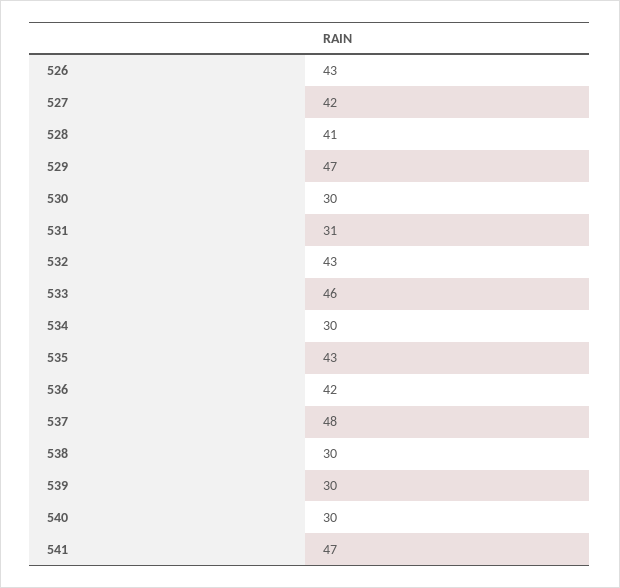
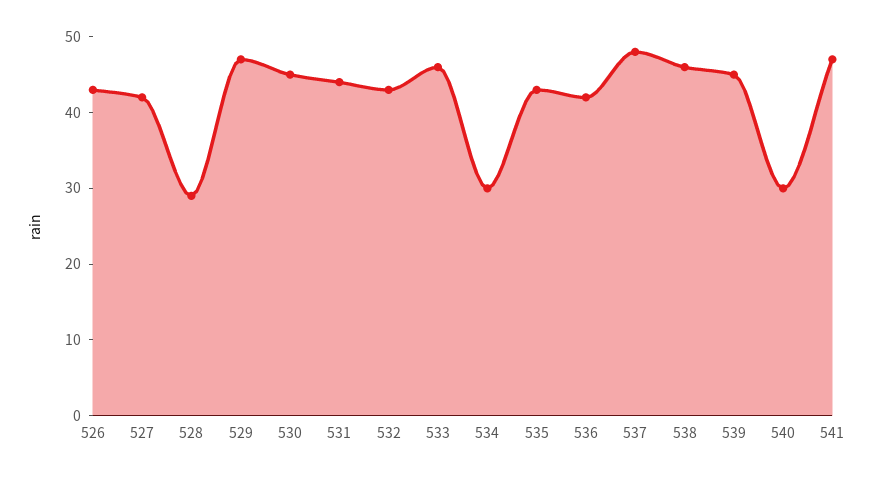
528: 41 -> 30
530: 30 -> 45
531: 31 -> 45
538: 30 -> 45
539: 30 -> 45

